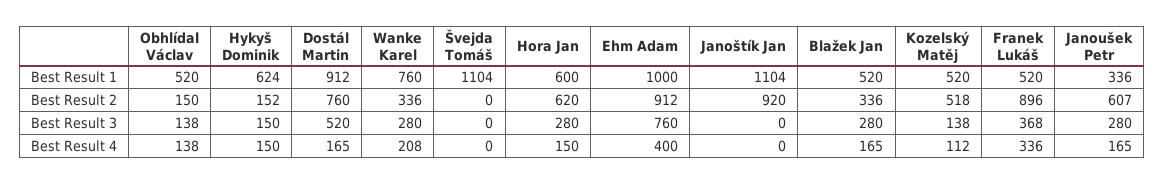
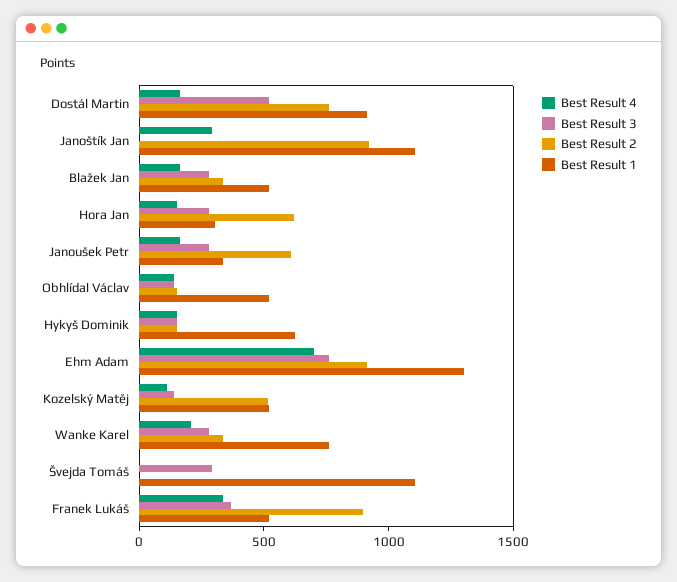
Best Result 1, Hora Jan: 600 -> 300
Best Result 1, Ehm Adam: 1000 -> 1300
Best Result 3, Švejda Tomáš: 0 -> 300
Best Result 4, Ehm Adam: 400 -> 700
Best Result 4, Janoštík Jan: 0 -> 300

